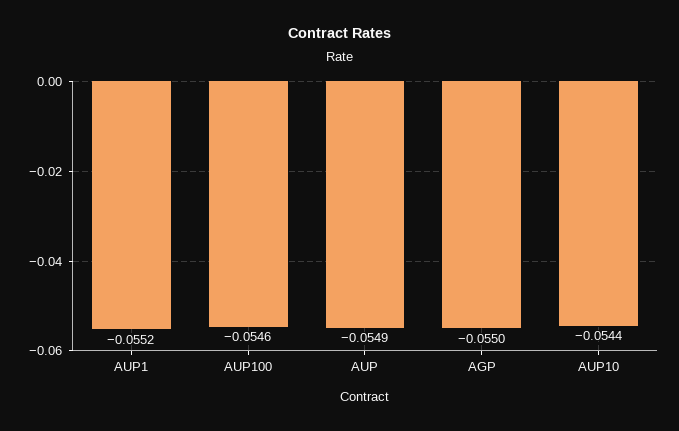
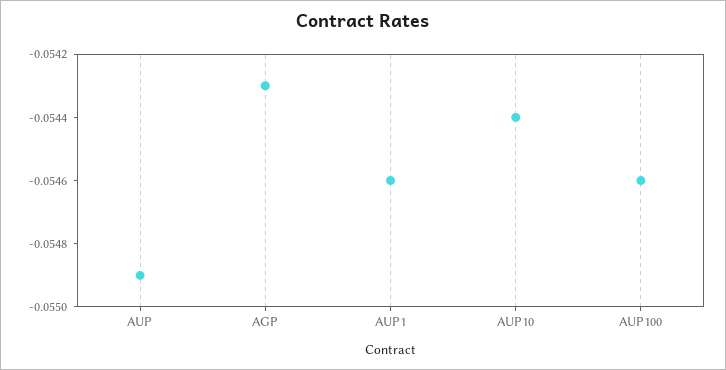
AUP1: -0.0552 -> -0.0546
AGP: -0.055 -> -0.0543

